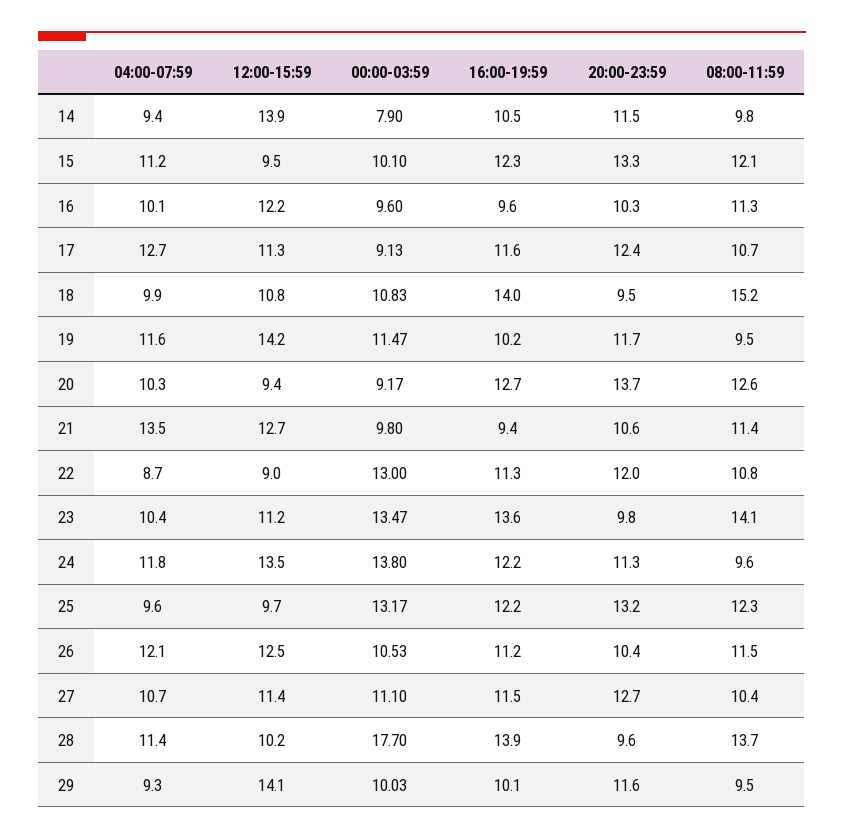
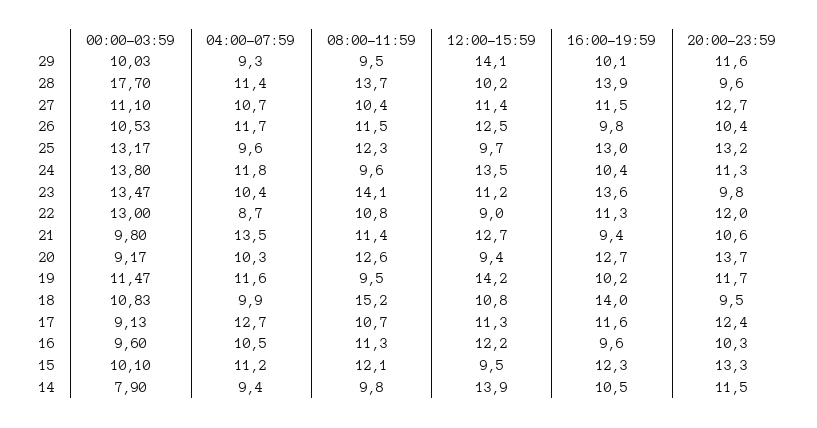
04:00-07:59, 16: 10.1 -> 10.5
16:00-19:59, 24: 12.2 -> 10.4
16:00-19:59, 25: 12.2 -> 13
04:00-07:59, 26: 12.1 -> 11.7
16:00-19:59, 26: 11.2 -> 9.8

